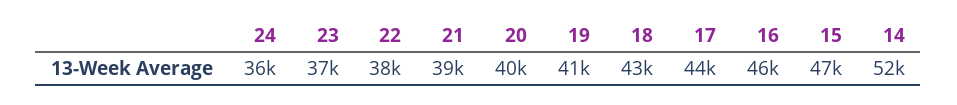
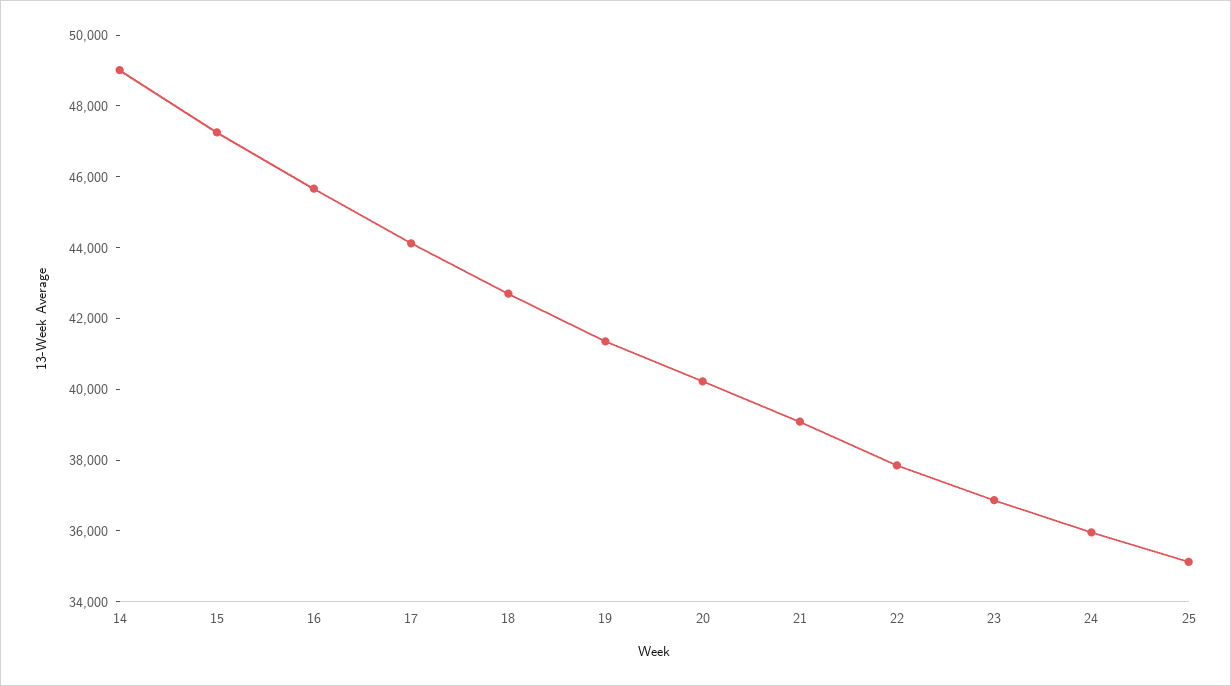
14: 52000 -> 49000
25: none -> 35000

